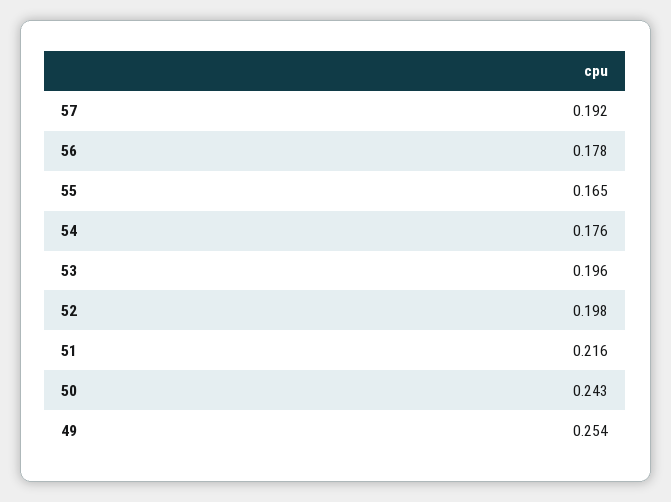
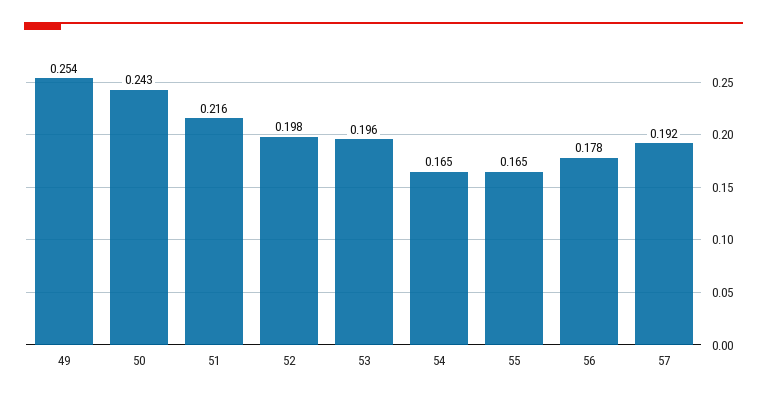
54: 0.176 -> 0.165

